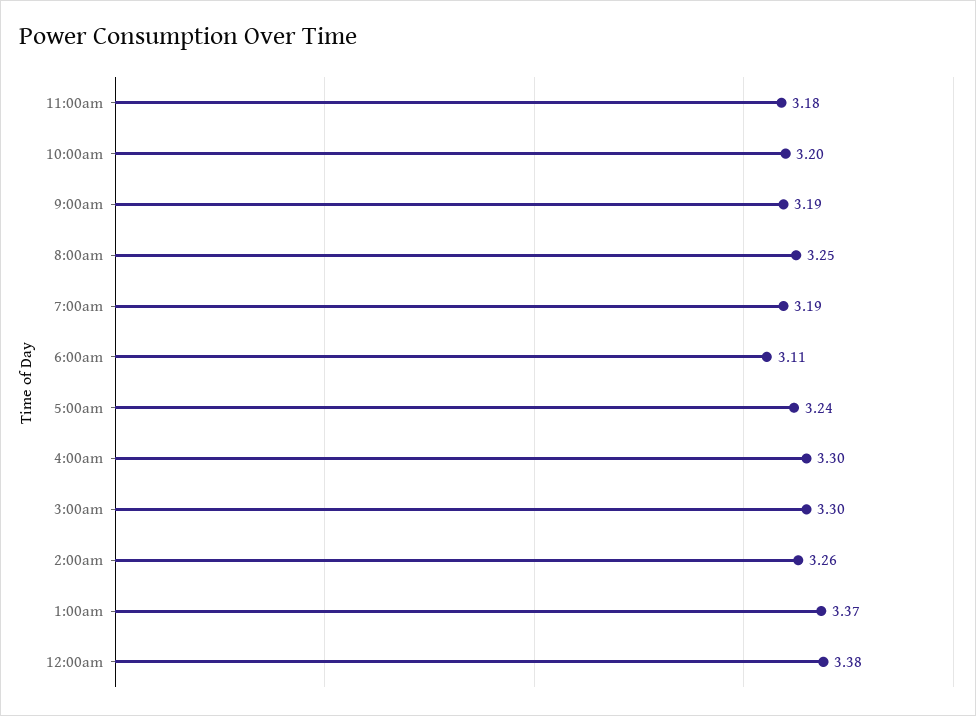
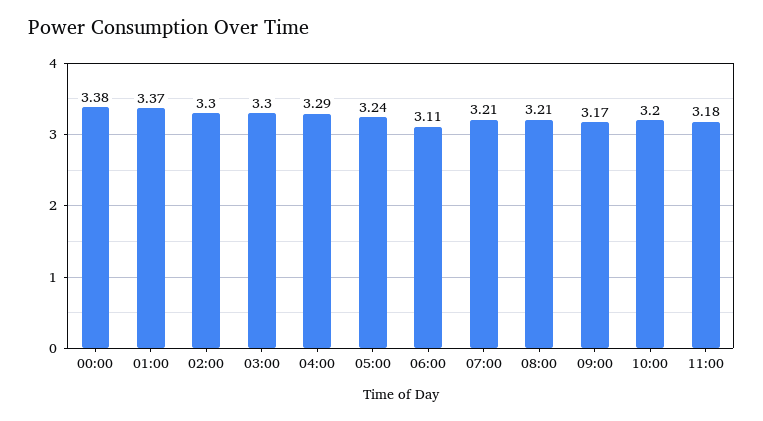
9:00am: 3.19 -> 3.17
8:00am: 3.25 -> 3.21
7:00am: 3.19 -> 3.21
4:00am: 3.3 -> 3.29
2:00am: 3.26 -> 3.3

